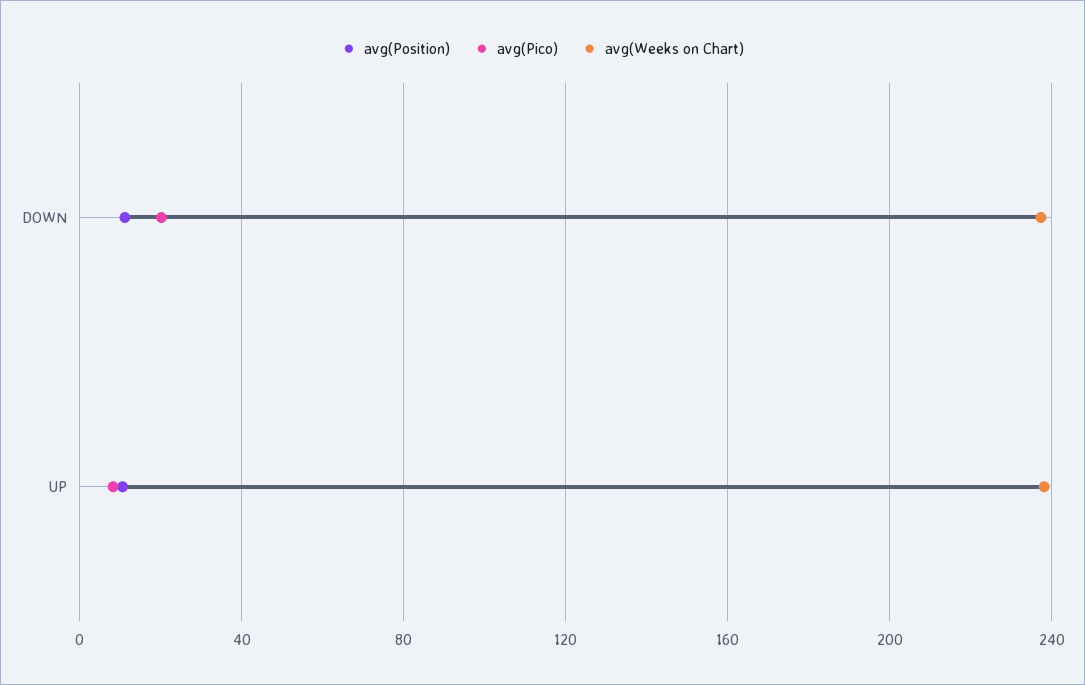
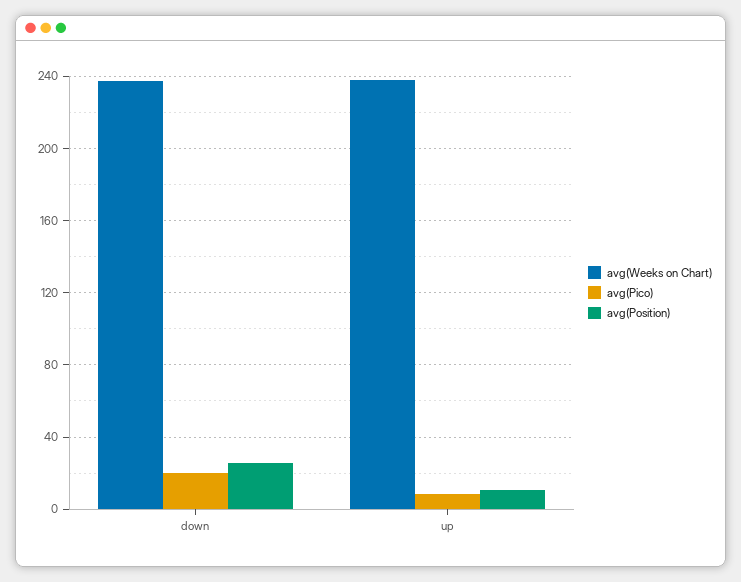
avg(Position), DOWN: 10 -> 25

